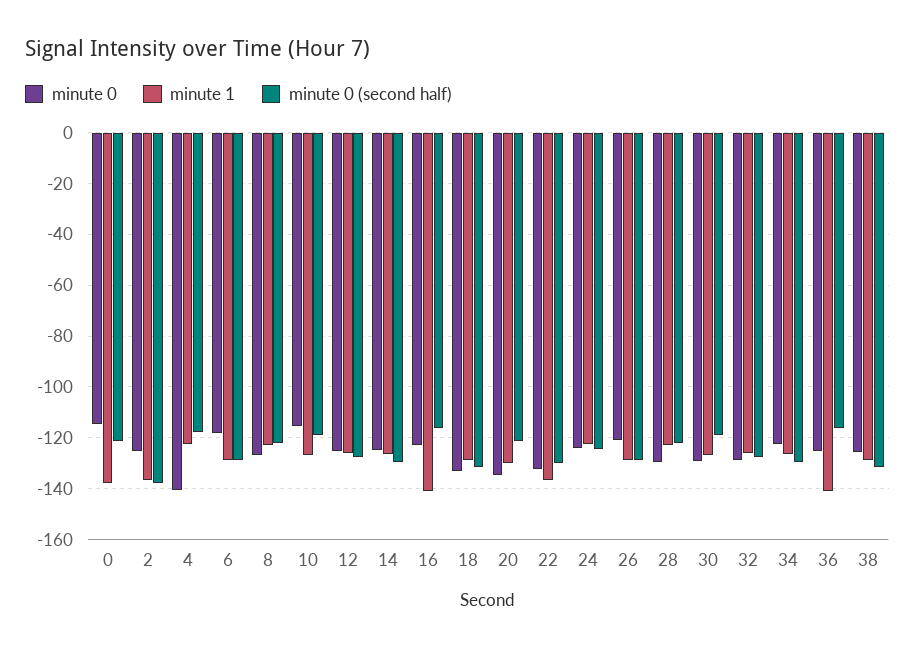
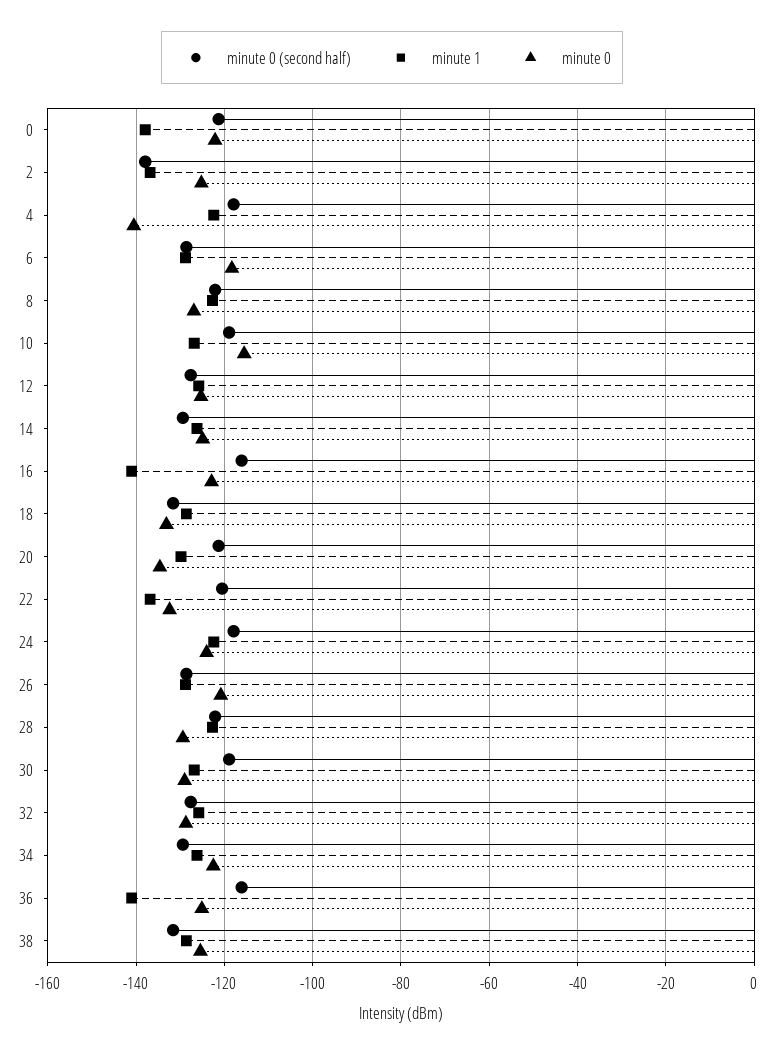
minute 0, 0: -115 -> -122
minute 0 (second half), 22: -130 -> -120
minute 0 (second half), 24: -125 -> -118

